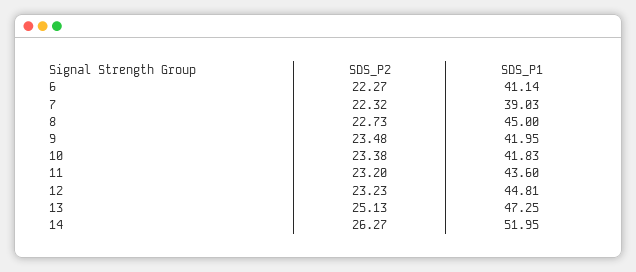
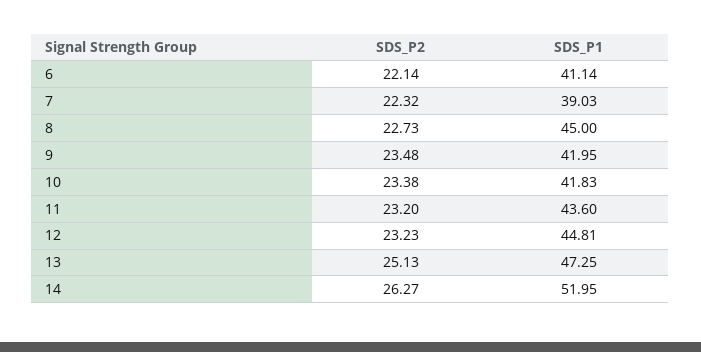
SDS_P2, 6: 22.27 -> 22.14

